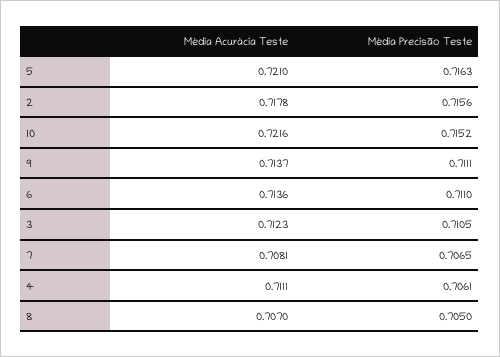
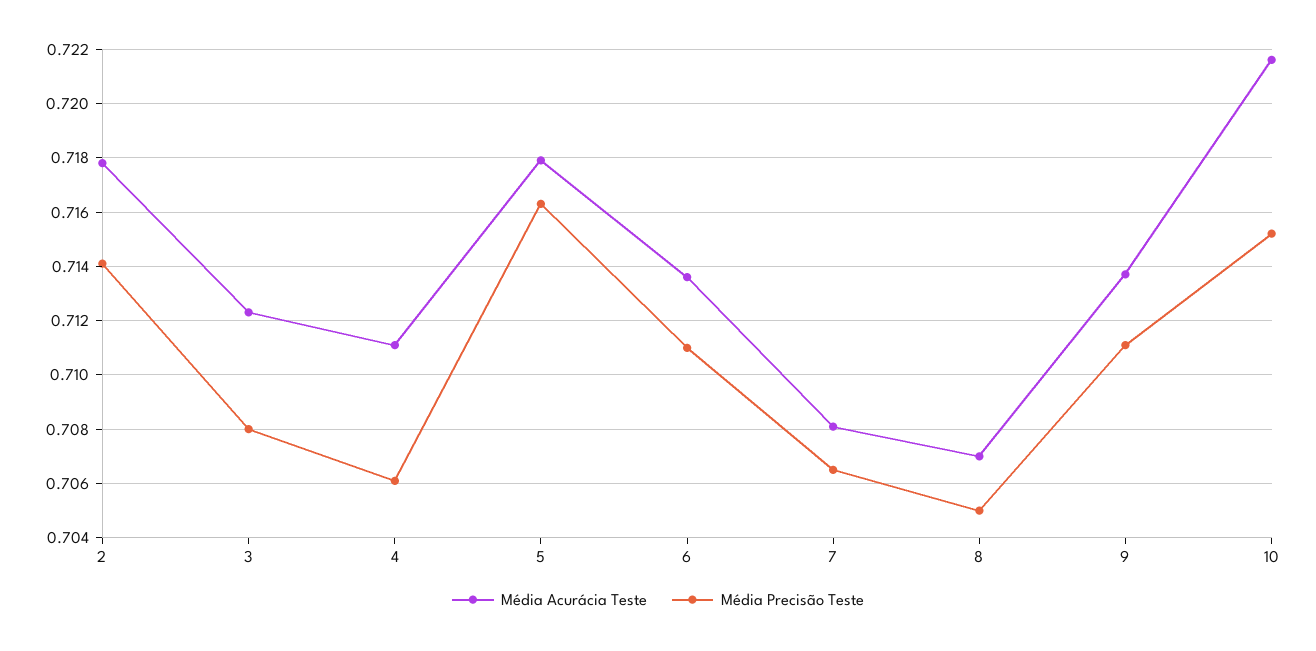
Média Acurácia Teste, 5: 0.721 -> 0.718
Média Precisão Teste, 2: 0.7156 -> 0.714
Média Precisão Teste, 3: 0.7105 -> 0.708

